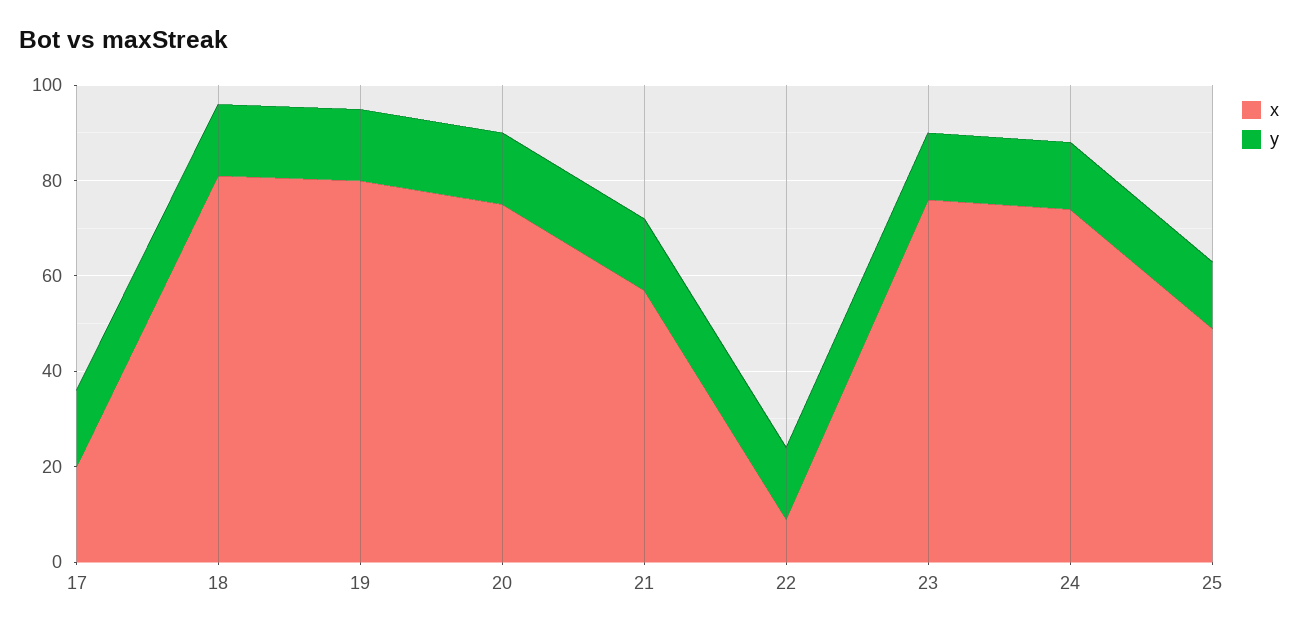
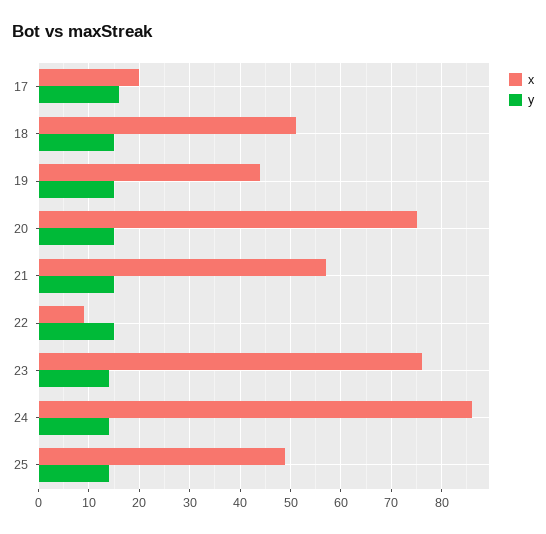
x, 18: 80 -> 50
x, 19: 80 -> 45
x, 24: 75 -> 85

